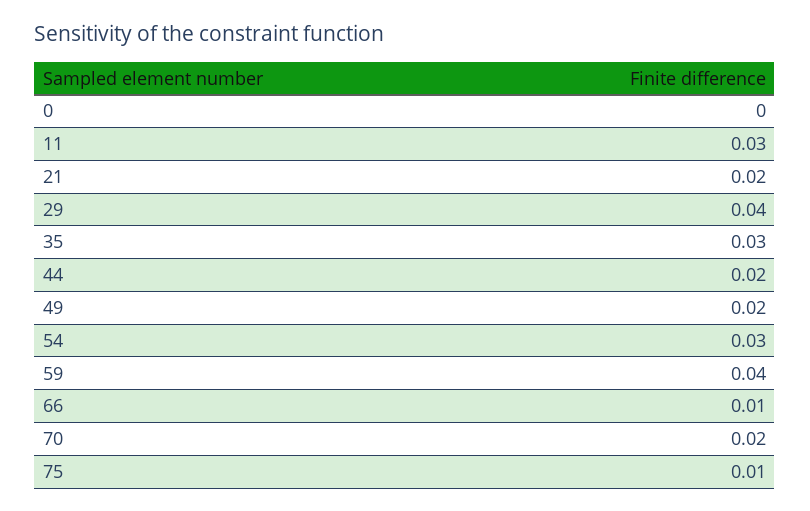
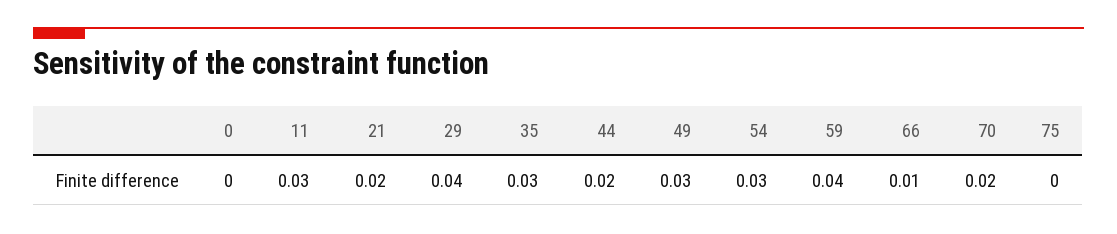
49: 0.02 -> 0.03
75: 0.01 -> 0

